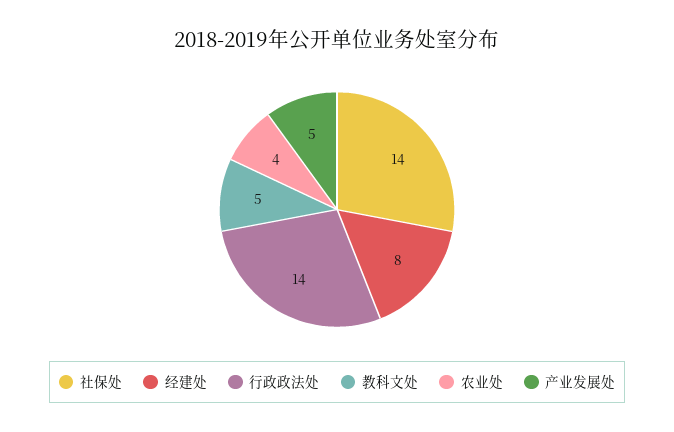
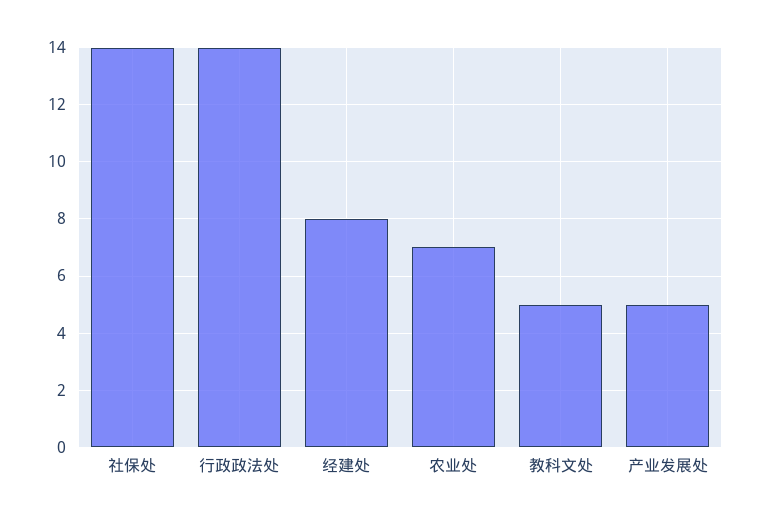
农业处: 4 -> 7

